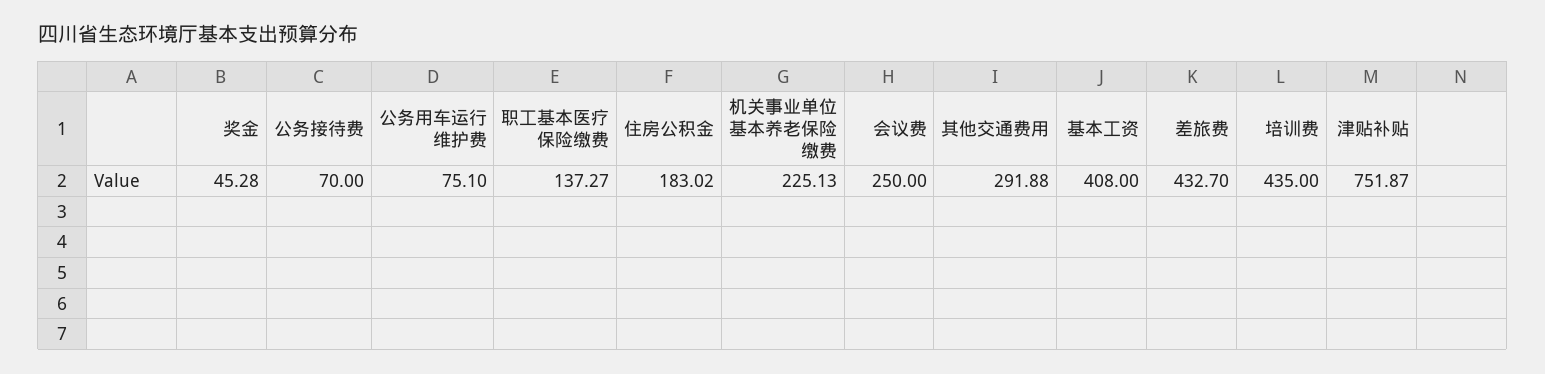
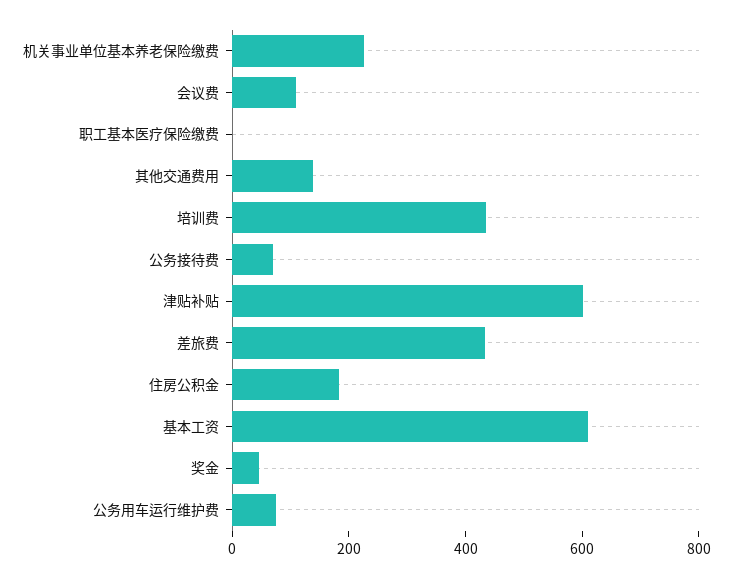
职工基本医疗保险缴费: 137.27 -> 0
会议费: 250 -> 100
其他交通费用: 291.88 -> 150
基本工资: 408 -> 600
津贴补贴: 751.87 -> 600

